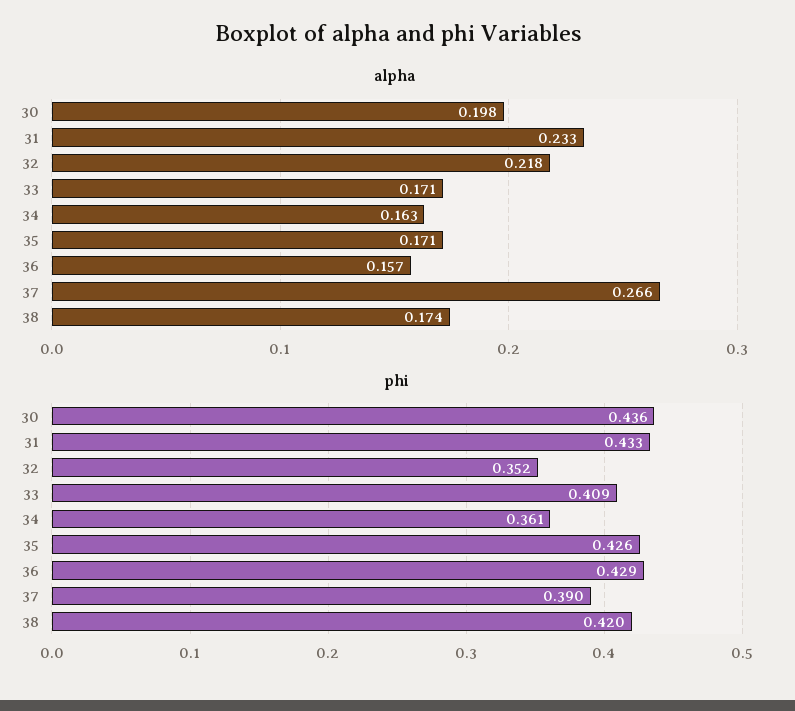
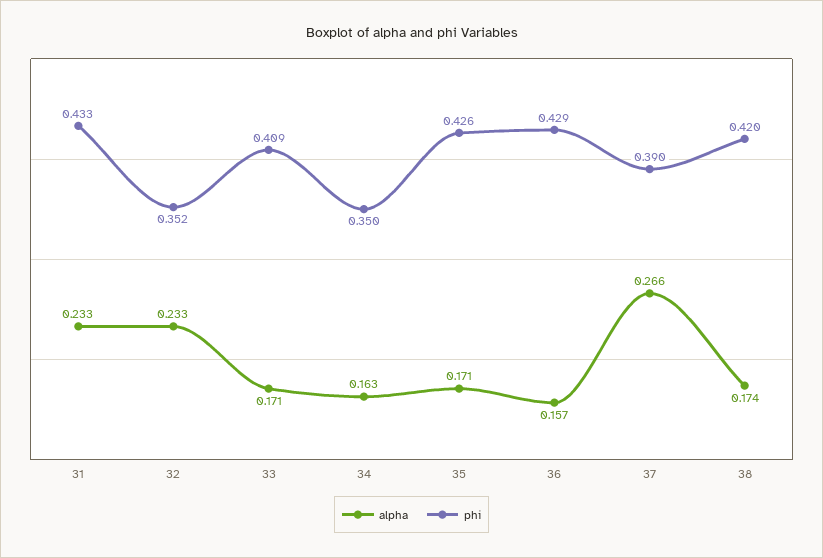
alpha, 30: 0.198 -> none
alpha, 32: 0.218 -> 0.233
phi, 30: 0.436 -> none
phi, 34: 0.361 -> 0.35

